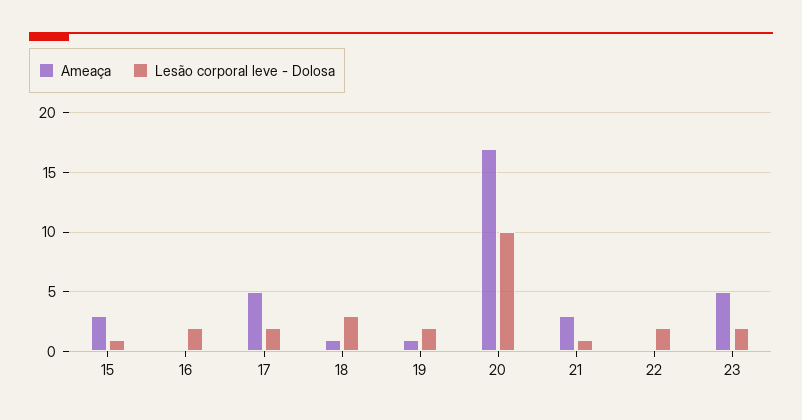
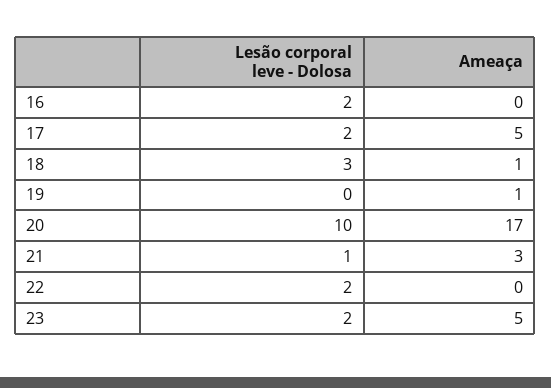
Ameaça, 15: 3 -> none
Lesão corporal leve - Dolosa, 15: 1 -> none
Lesão corporal leve - Dolosa, 19: 2 -> 0

